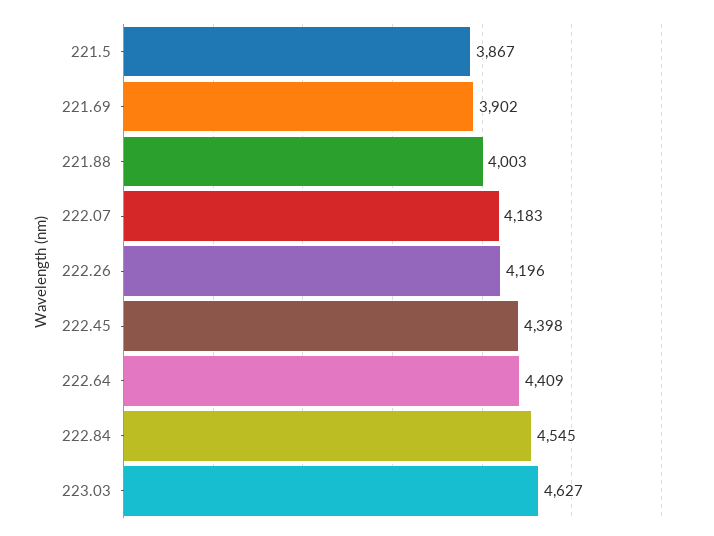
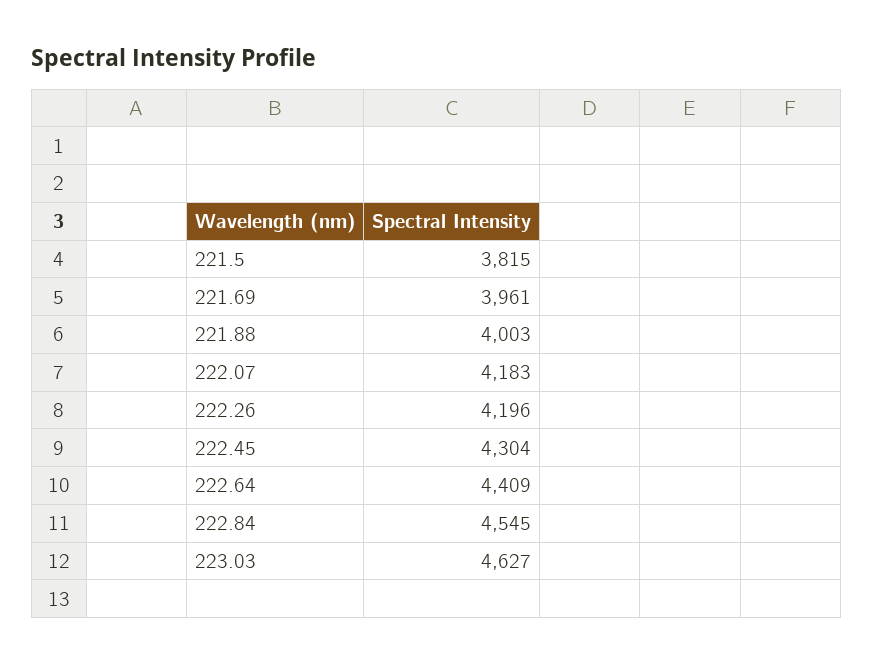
221.5: 3867 -> 3815
221.69: 3902 -> 3961
222.45: 4398 -> 4304

